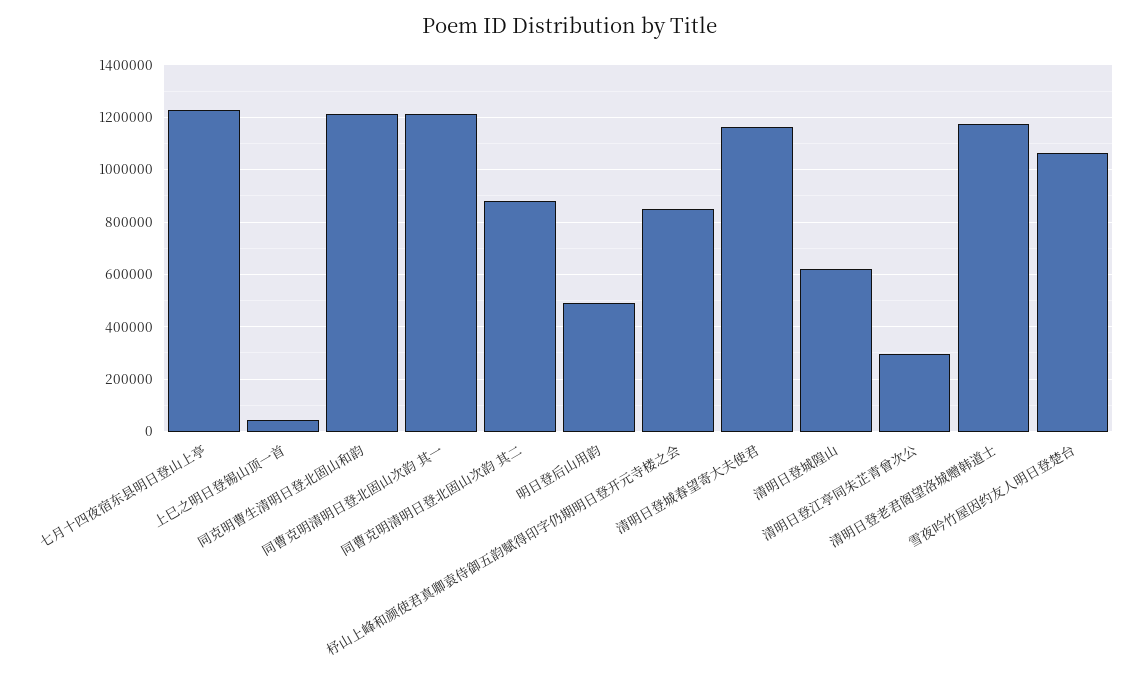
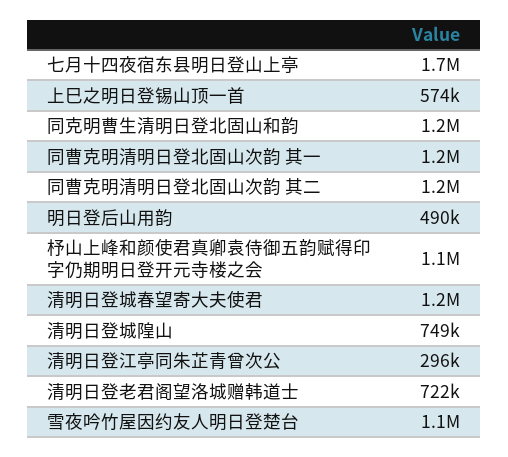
七月十四夜宿东县明日登山上亭: 1225000 -> 1700000
上巳之明日登锡山顶一首: 50000 -> 574000
同曹克明清明日登北固山次韵 其二: 875000 -> 1200000
杼山上峰和颜使君真卿袁侍御五韵赋得印字仍期明日登开元寺楼之会: 850000 -> 1100000
清明日登城隍山: 625000 -> 749000
清明日登老君阁望洛城赠韩道士: 1175000 -> 722000

